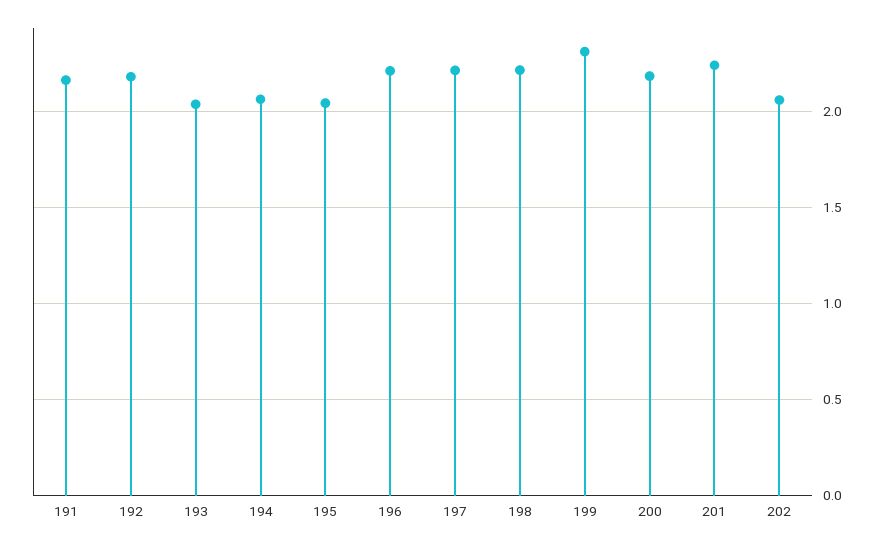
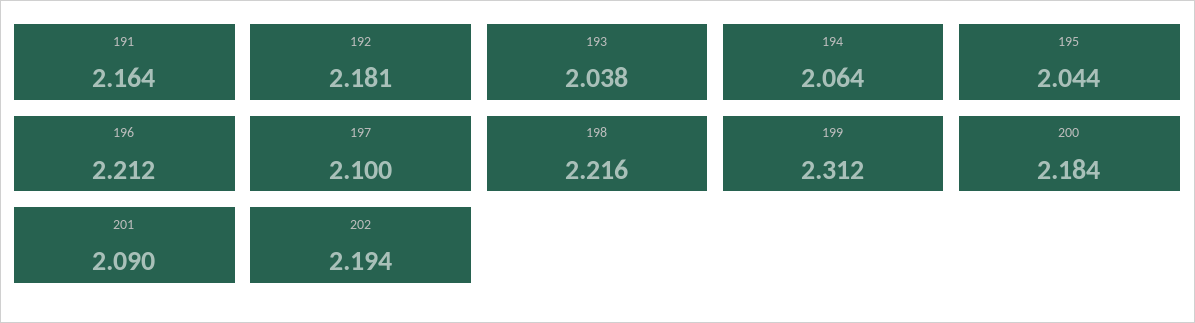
197: 2.2 -> 2.1
201: 2.25 -> 2.09
202: 2.05 -> 2.194

